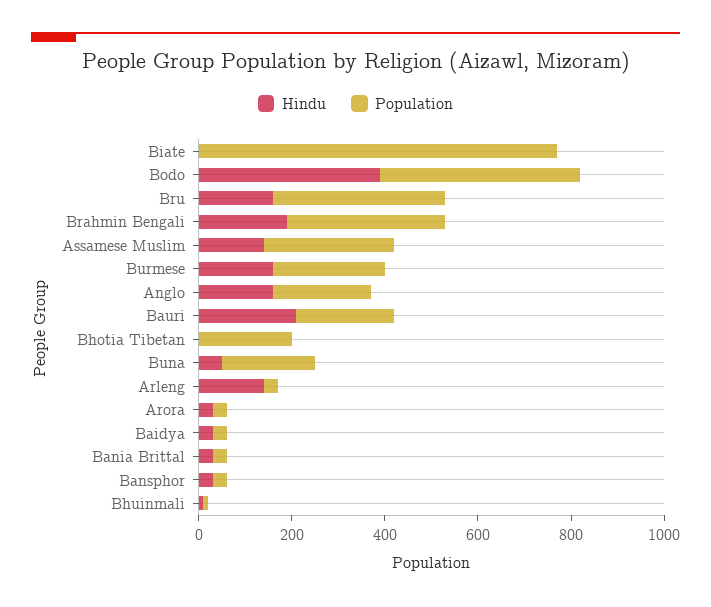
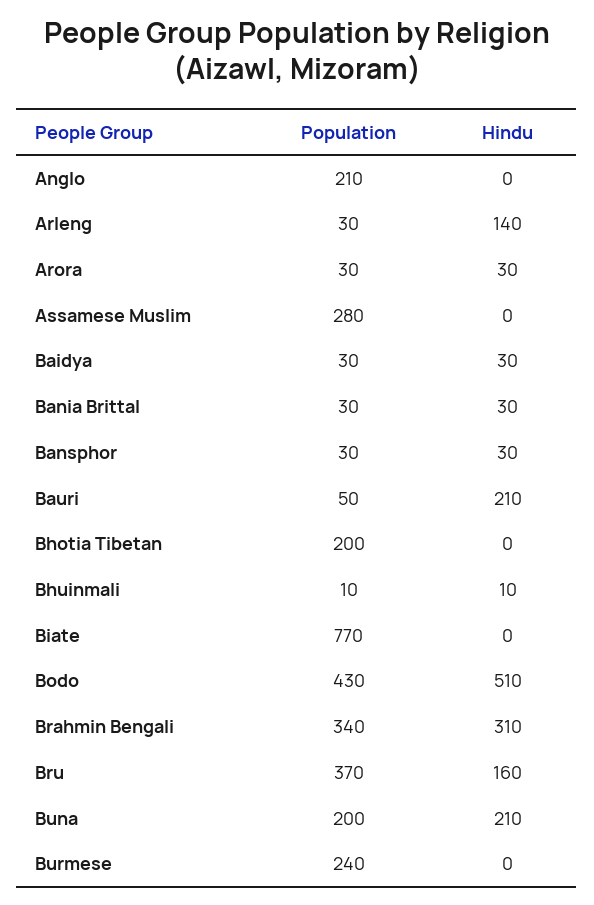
Hindu, Bodo: 400 -> 510
Hindu, Brahmin Bengali: 200 -> 310
Hindu, Assamese Muslim: 150 -> 0
Hindu, Burmese: 150 -> 0
Hindu, Anglo: 150 -> 0
Population, Bauri: 200 -> 50
Hindu, Buna: 50 -> 210

